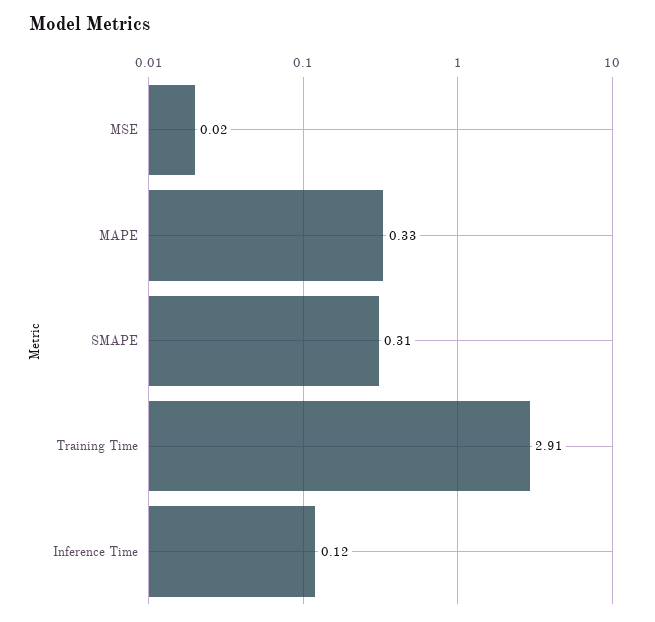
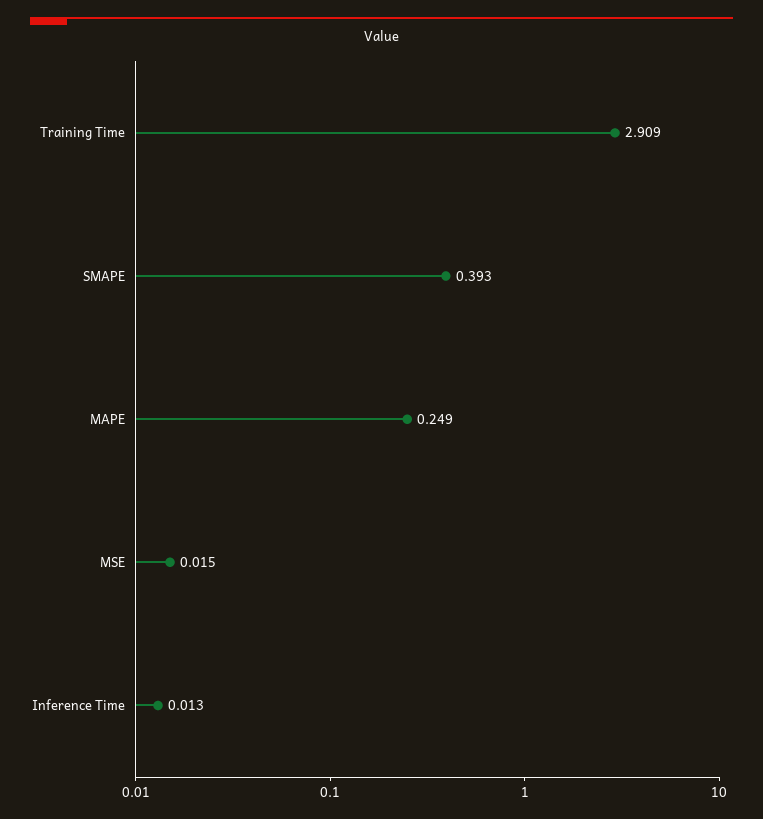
MAPE: 0.33 -> 0.249
SMAPE: 0.31 -> 0.393
Inference Time: 0.12 -> 0.013

